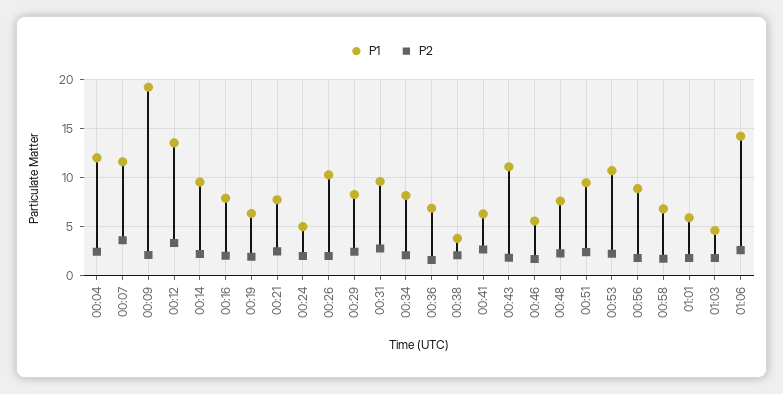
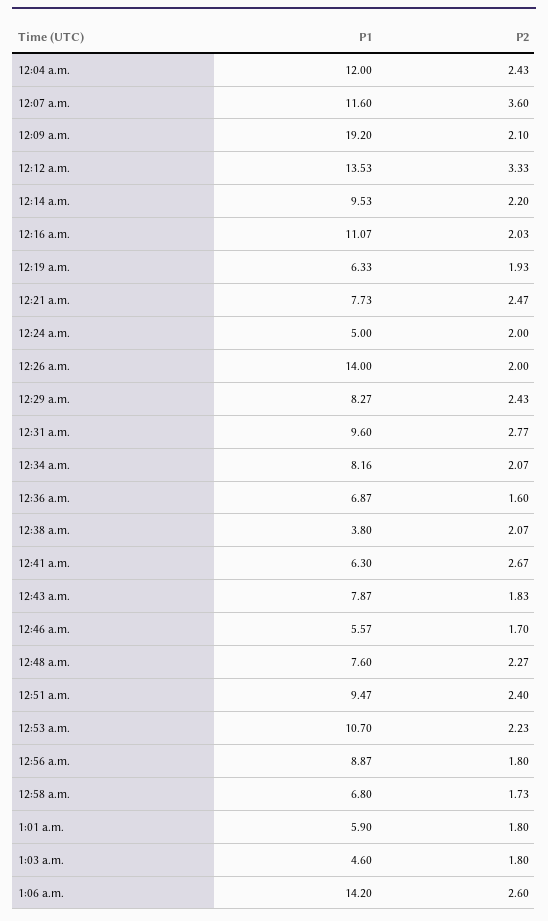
P1, 00:16: 8 -> 11.07
P1, 00:26: 10 -> 14
P1, 00:43: 11 -> 7.87

